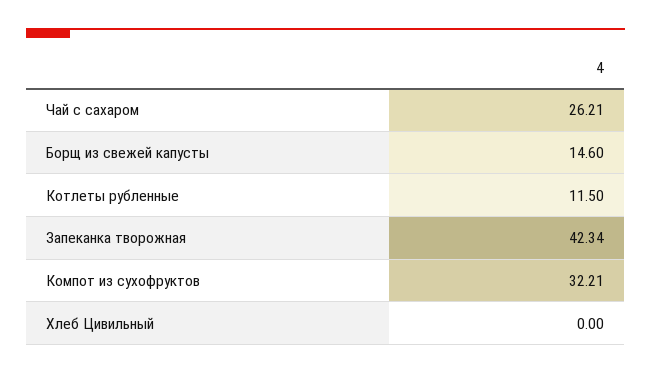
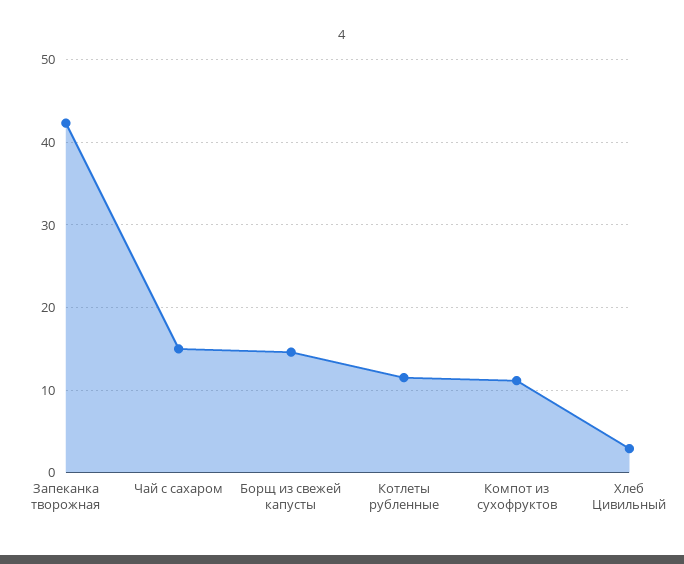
Чай с сахаром: 26.21 -> 15
Компот из сухофруктов: 32.21 -> 11
Хлеб Цивильный: 0 -> 3

